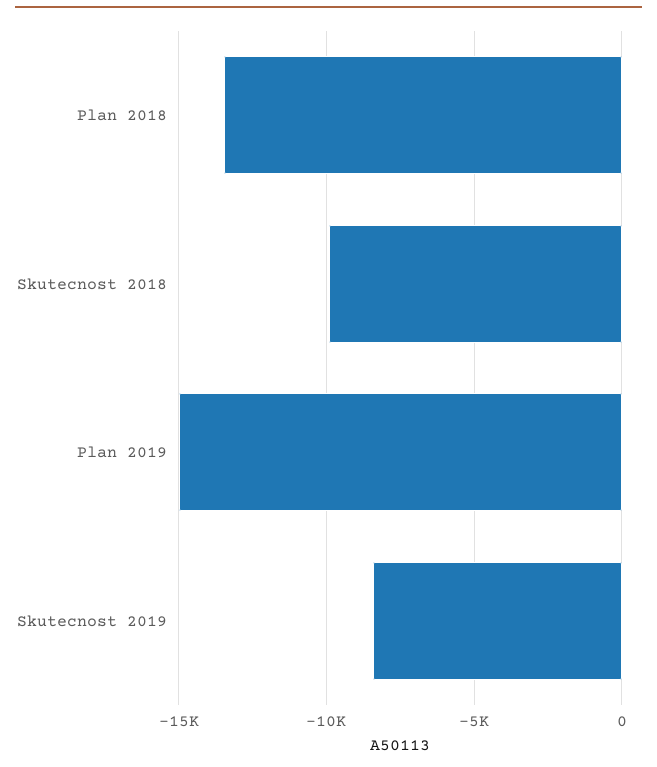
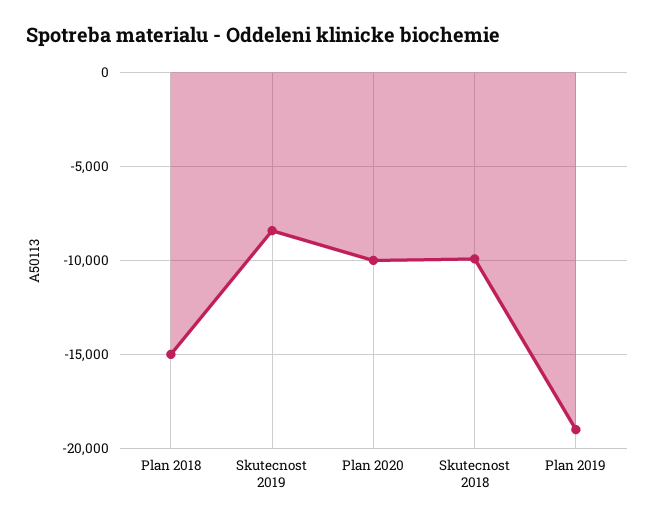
Plan 2018: -13500 -> -15000
Plan 2019: -15000 -> -19000
Plan 2020: none -> -10000

